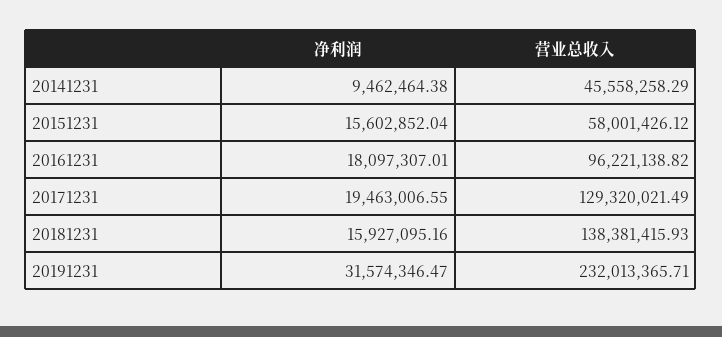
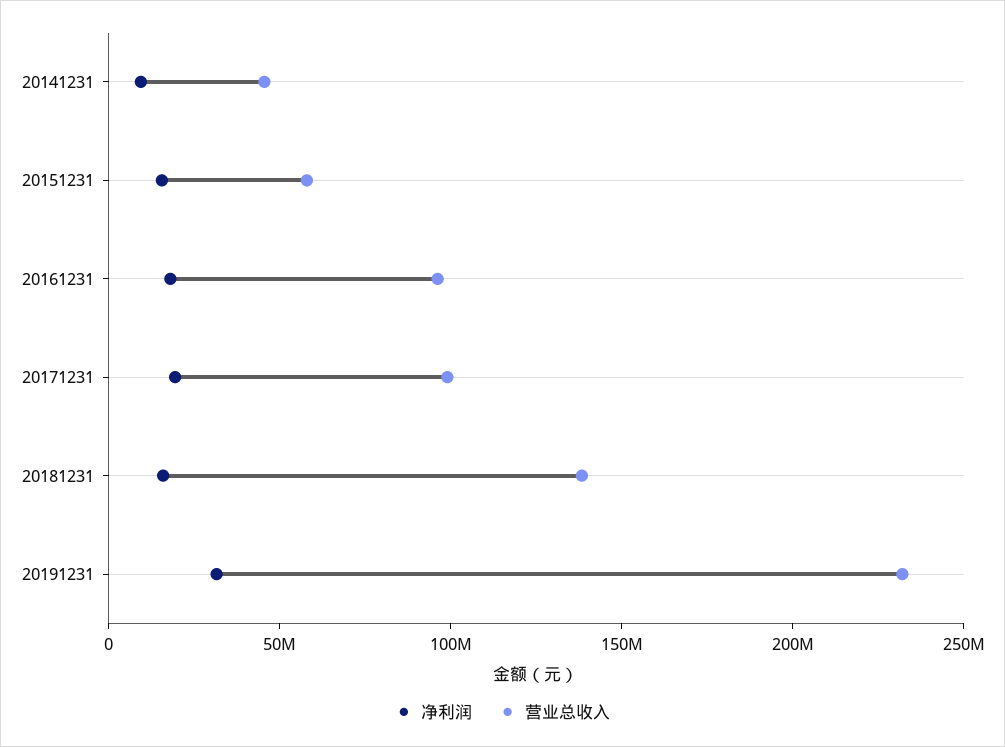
营业总收入, 20171231: 129320021.49 -> 100000000

